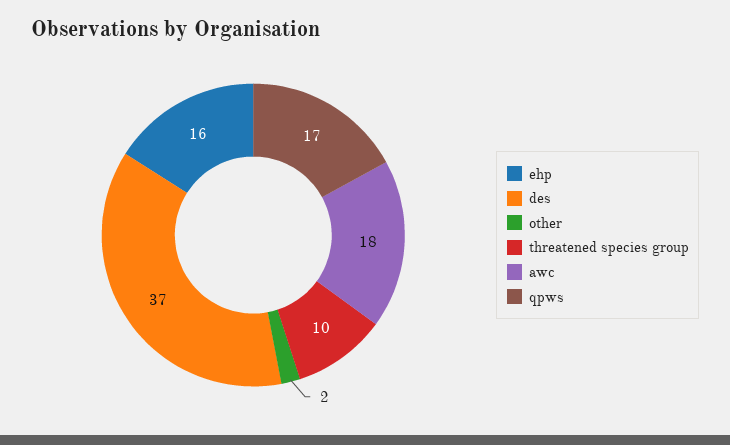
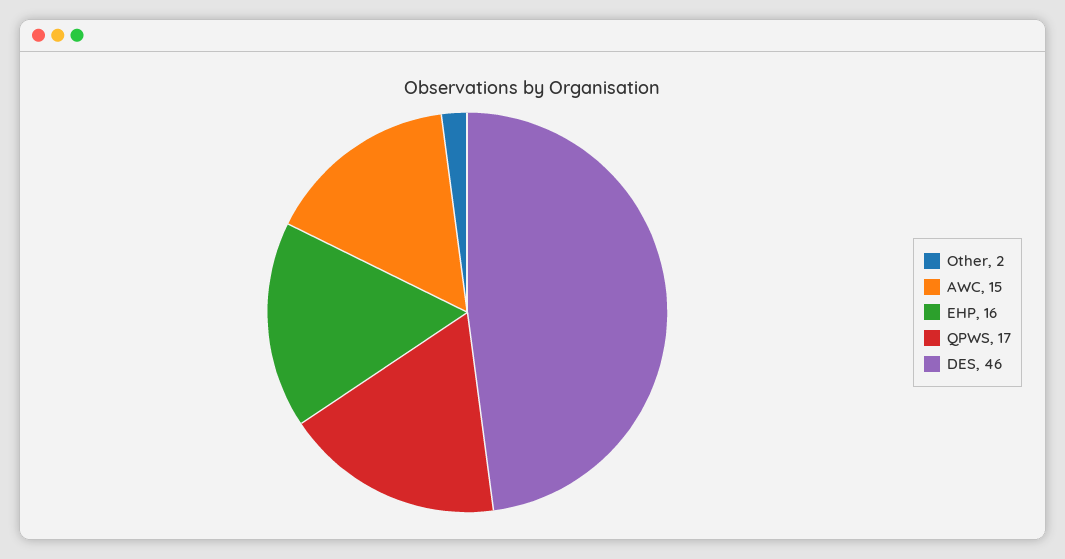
des: 37 -> 46
threatened species group: 10 -> none
awc: 18 -> 15

